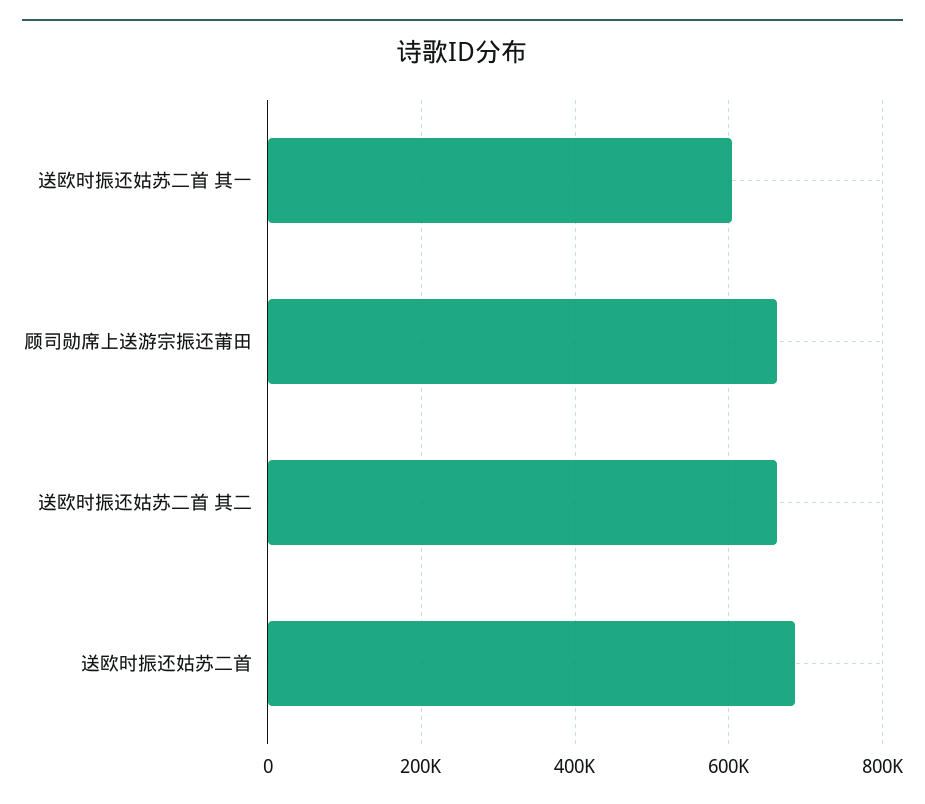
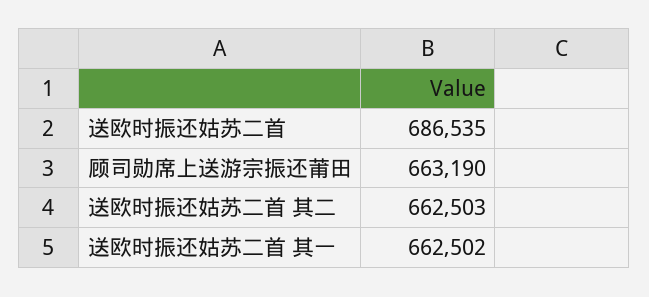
送欧时振还姑苏二首 其一: 600000 -> 662502

